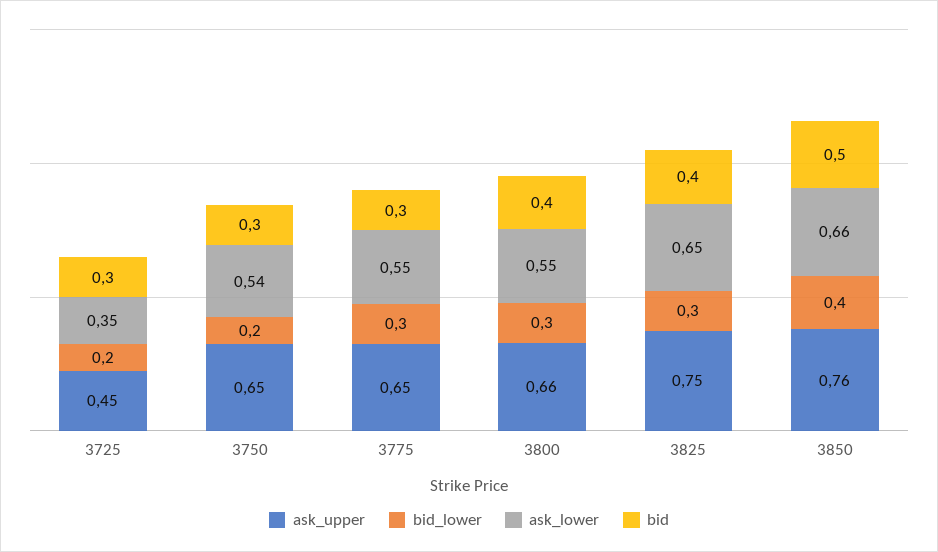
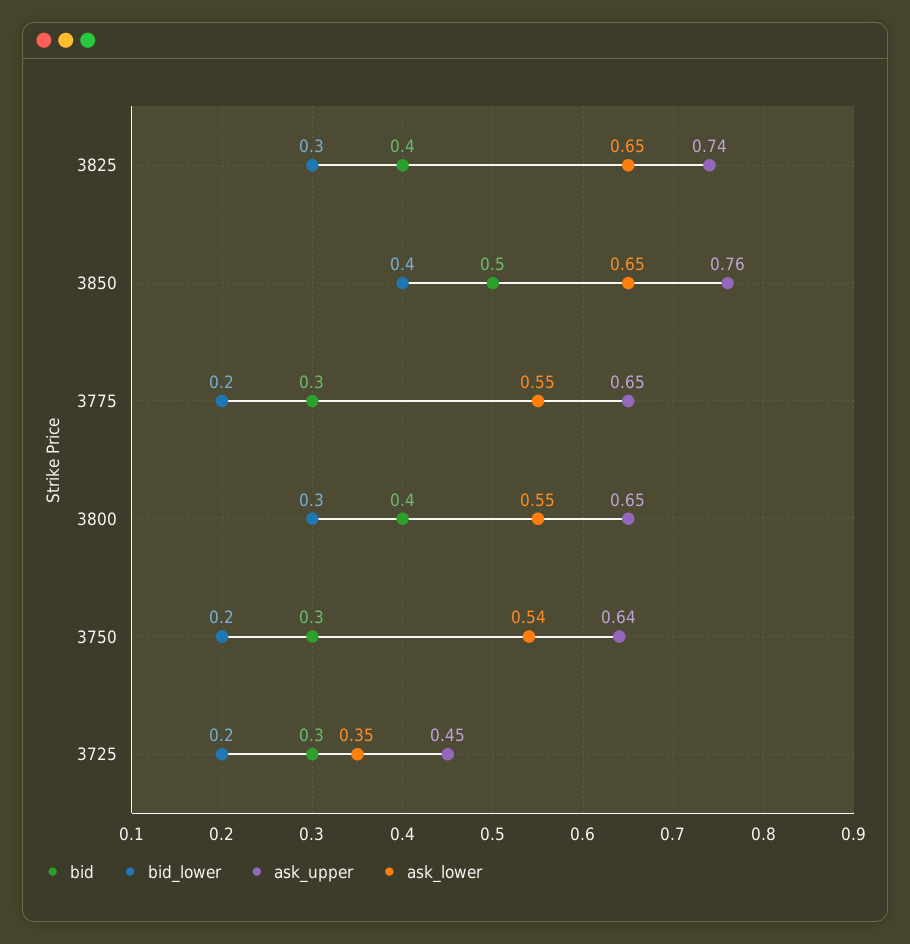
ask_upper, 3750: 0.65 -> 0.64
bid_lower, 3775: 0.3 -> 0.2
ask_upper, 3800: 0.66 -> 0.65
ask_upper, 3825: 0.75 -> 0.74
ask_lower, 3850: 0.66 -> 0.65

